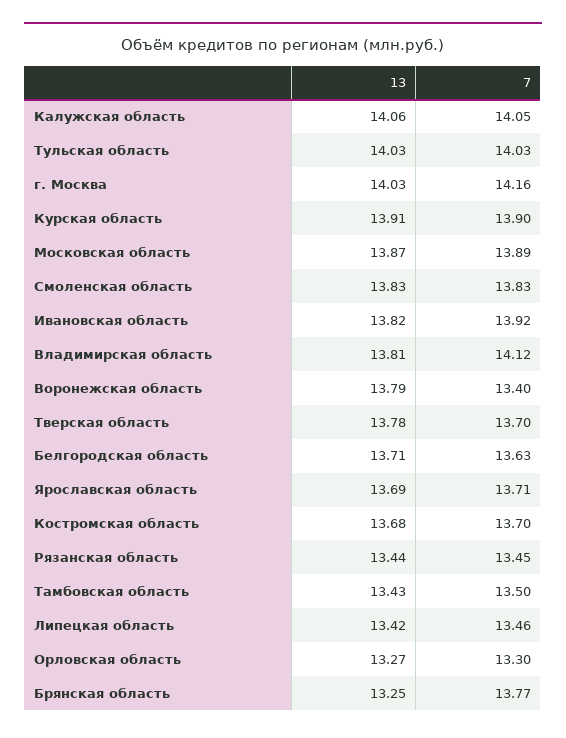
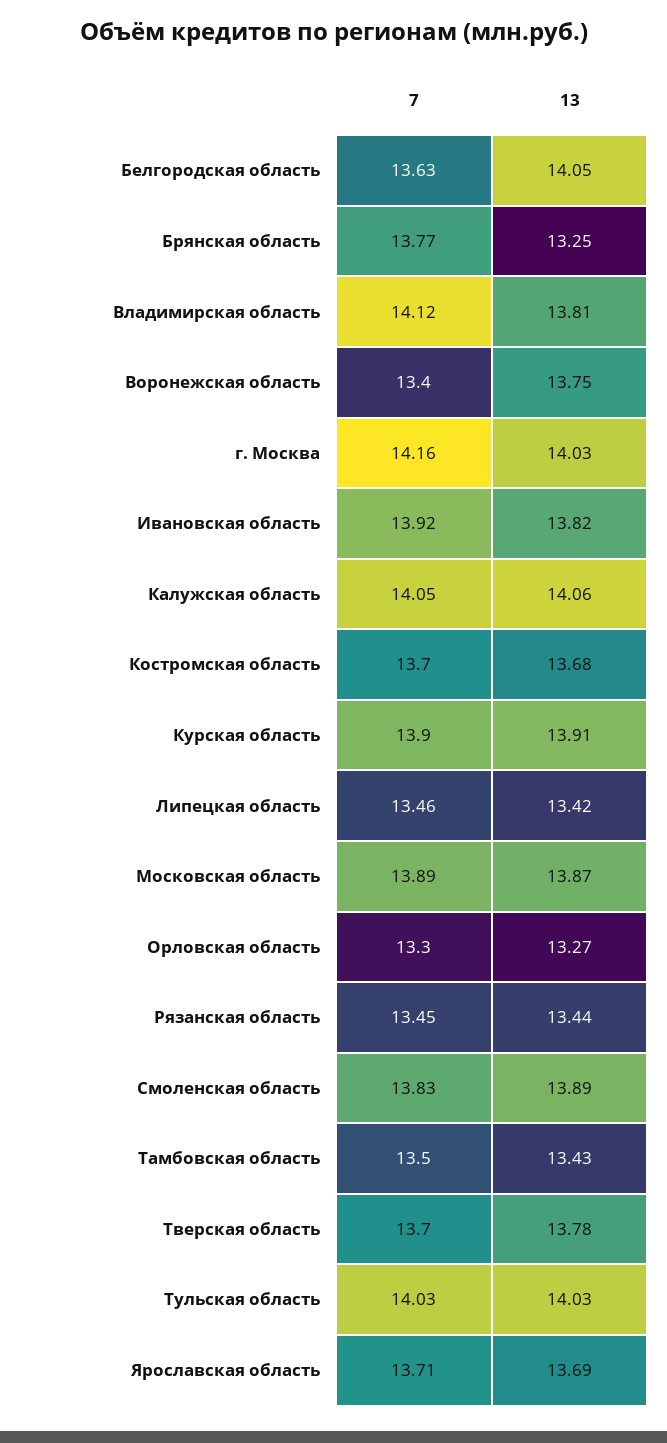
13, Смоленская область: 13.83 -> 13.89
13, Воронежская область: 13.79 -> 13.75
13, Белгородская область: 13.71 -> 14.05

